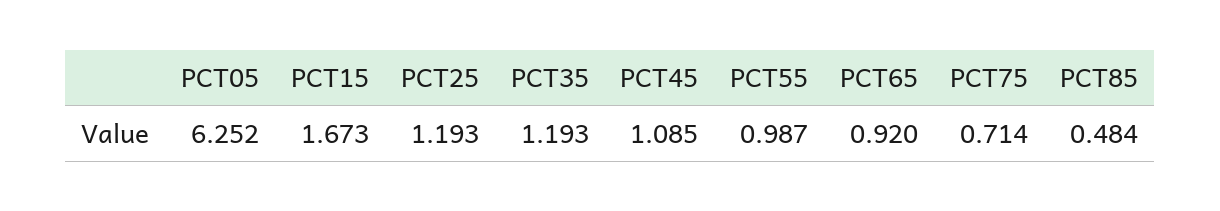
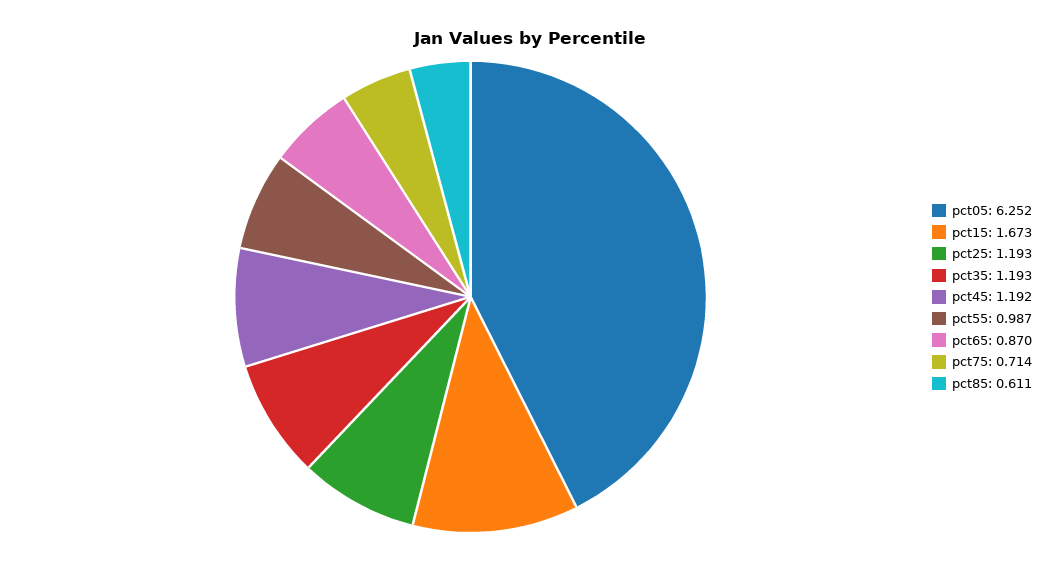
PCT45: 1.085 -> 1.192
PCT65: 0.92 -> 0.87
PCT85: 0.484 -> 0.611

